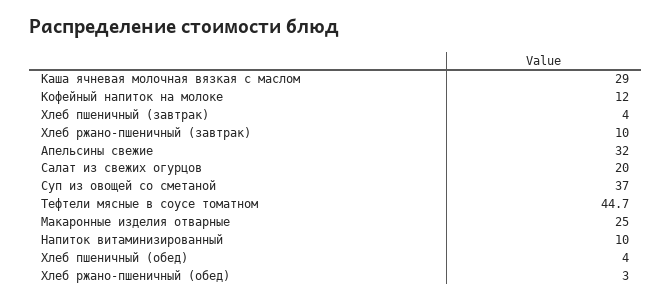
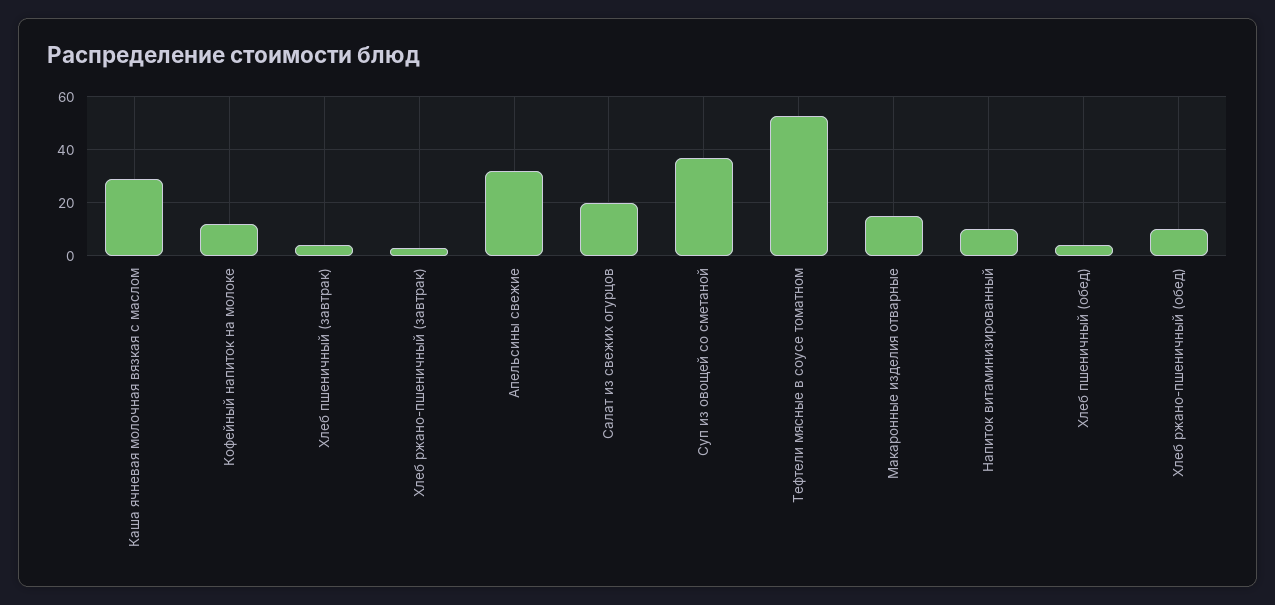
Хлеб ржано-пшеничный (завтрак): 10 -> 2.5
Тефтели мясные в соусе томатном: 44.7 -> 52.5
Макаронные изделия отварные: 25 -> 15
Хлеб ржано-пшеничный (обед): 3 -> 10

